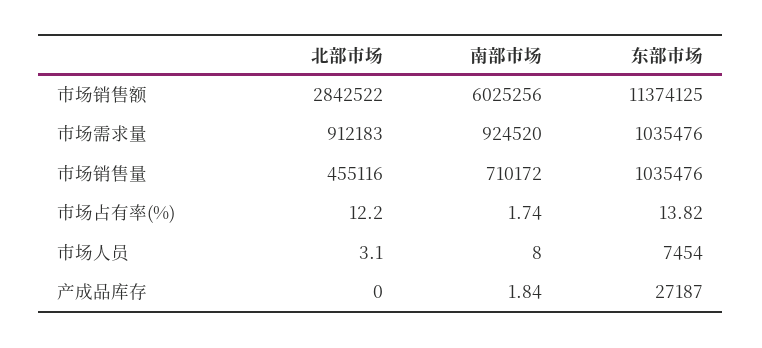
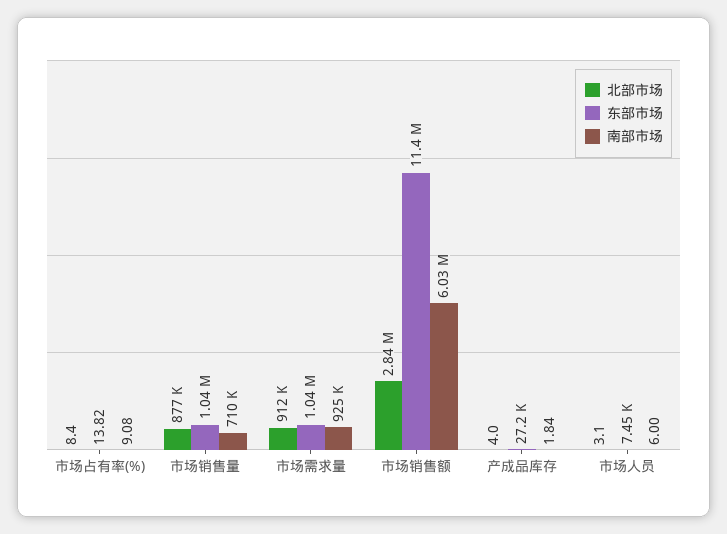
北部市场, 市场销售量: 455116 -> 877000
北部市场, 市场占有率(%): 12.2 -> 8.4
南部市场, 市场占有率(%): 1.74 -> 9.08
南部市场, 市场人员: 8 -> 6
北部市场, 产成品库存: 0 -> 4

